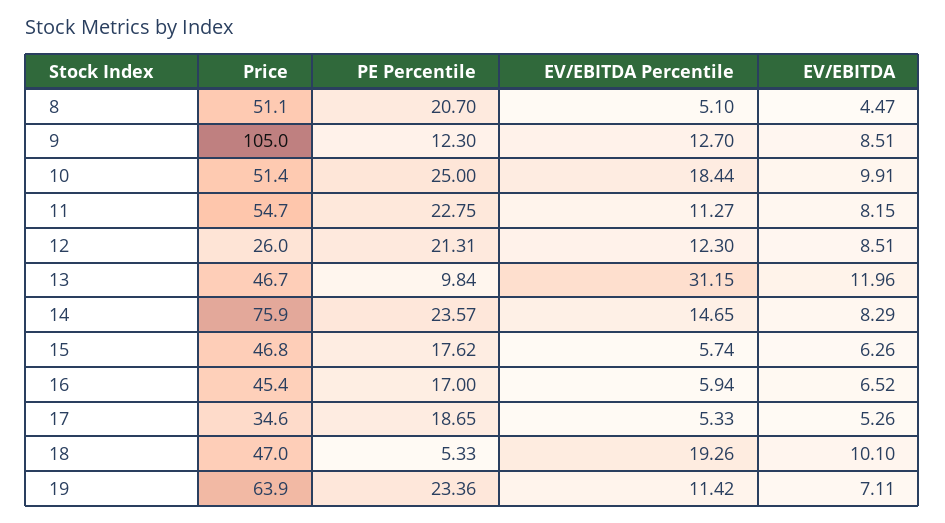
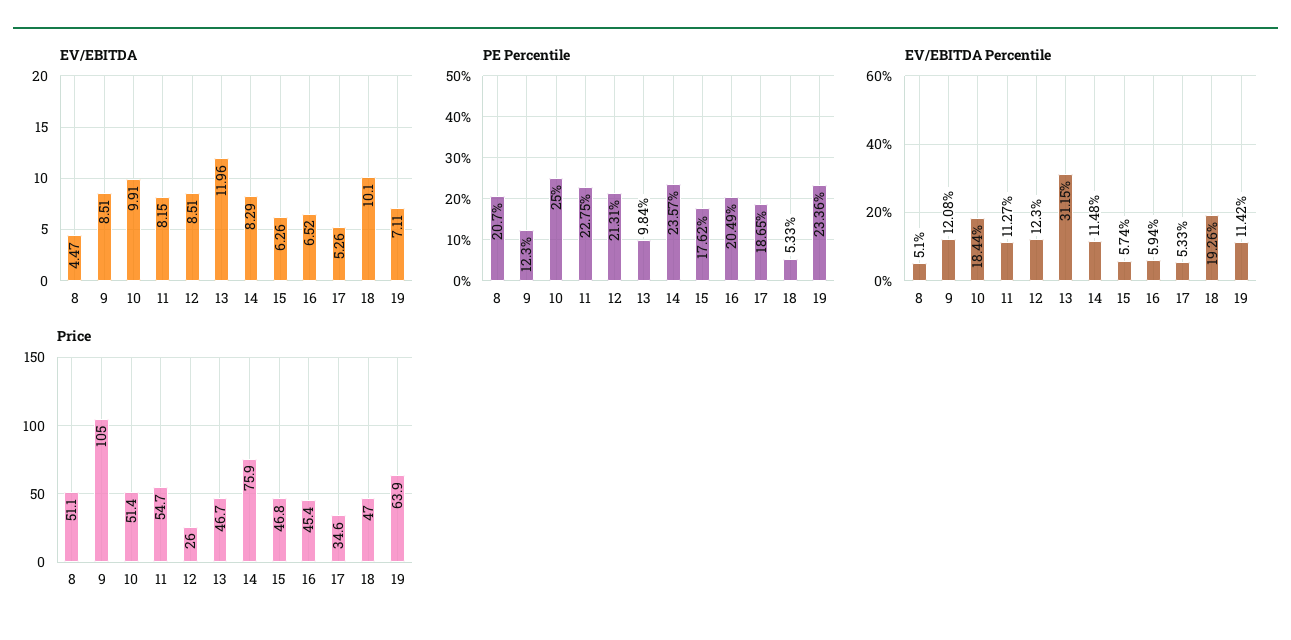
EV/EBITDA Percentile, 9: 12.7 -> 12.08
EV/EBITDA Percentile, 14: 14.65 -> 11.48
PE Percentile, 16: 17 -> 20.49

